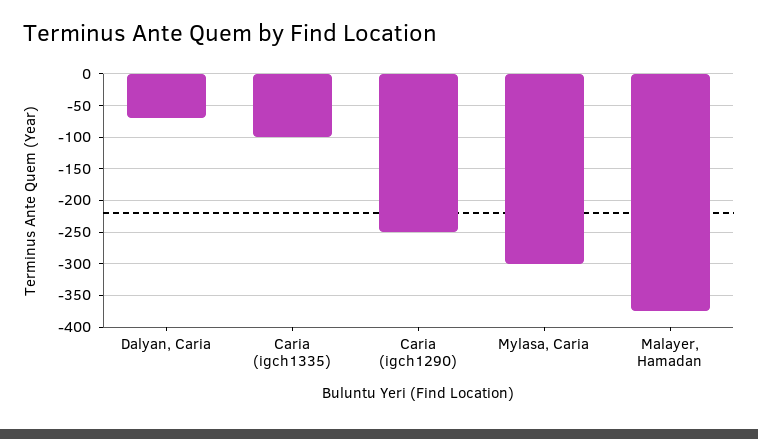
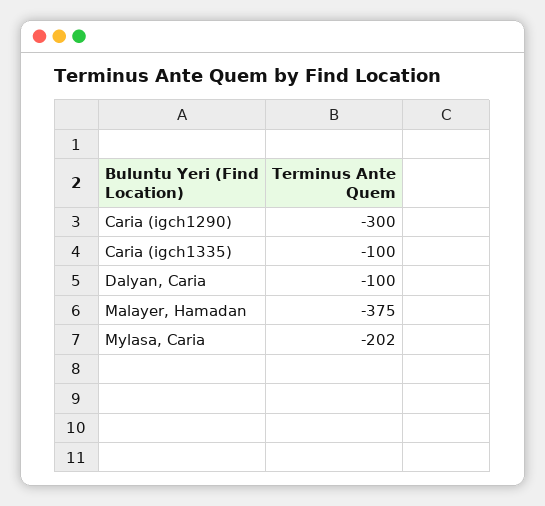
Dalyan, Caria: -70 -> -100
Caria (igch1290): -250 -> -300
Mylasa, Caria: -300 -> -202

